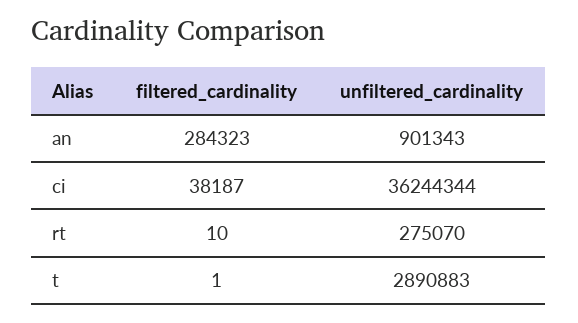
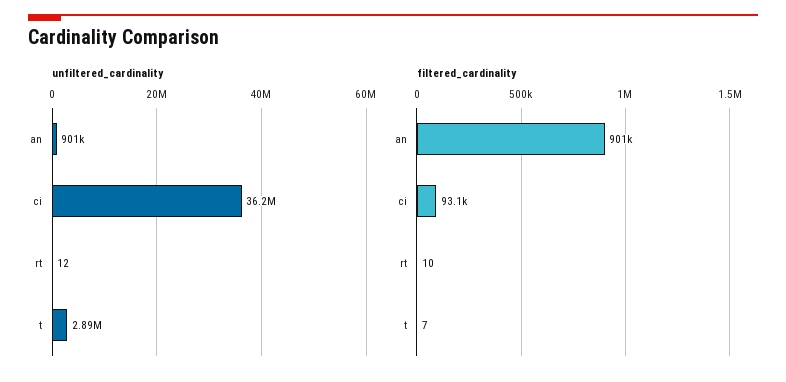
filtered_cardinality, an: 284323 -> 901000
filtered_cardinality, ci: 38187 -> 93100
unfiltered_cardinality, rt: 275070 -> 12
filtered_cardinality, t: 1 -> 7

